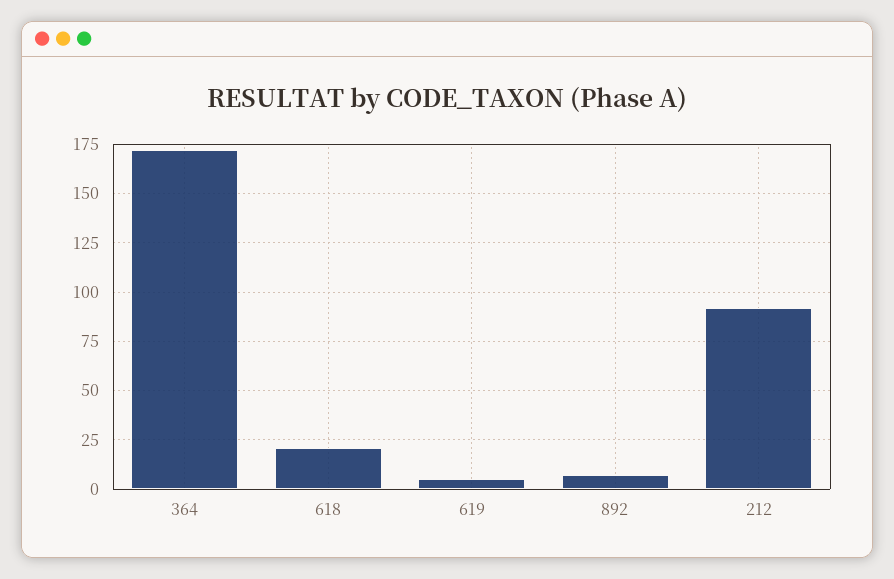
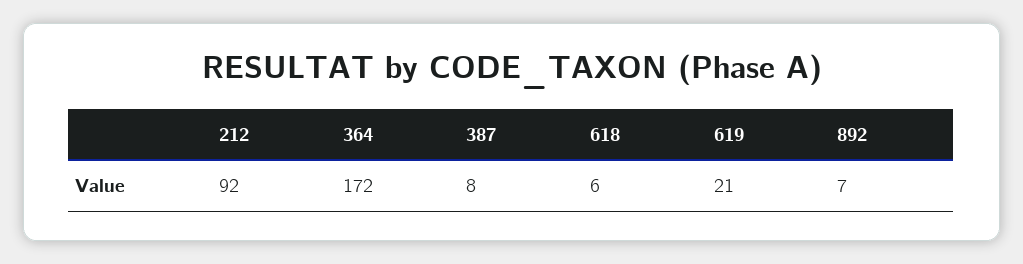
618: 20 -> 6
619: 5 -> 21
387: none -> 8

